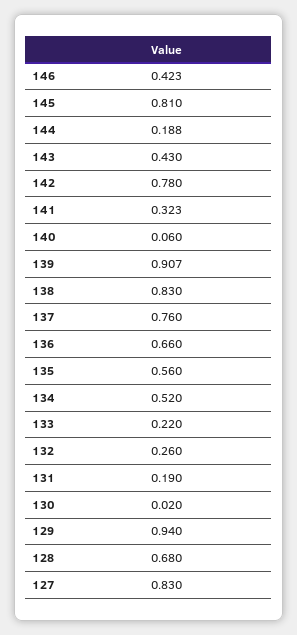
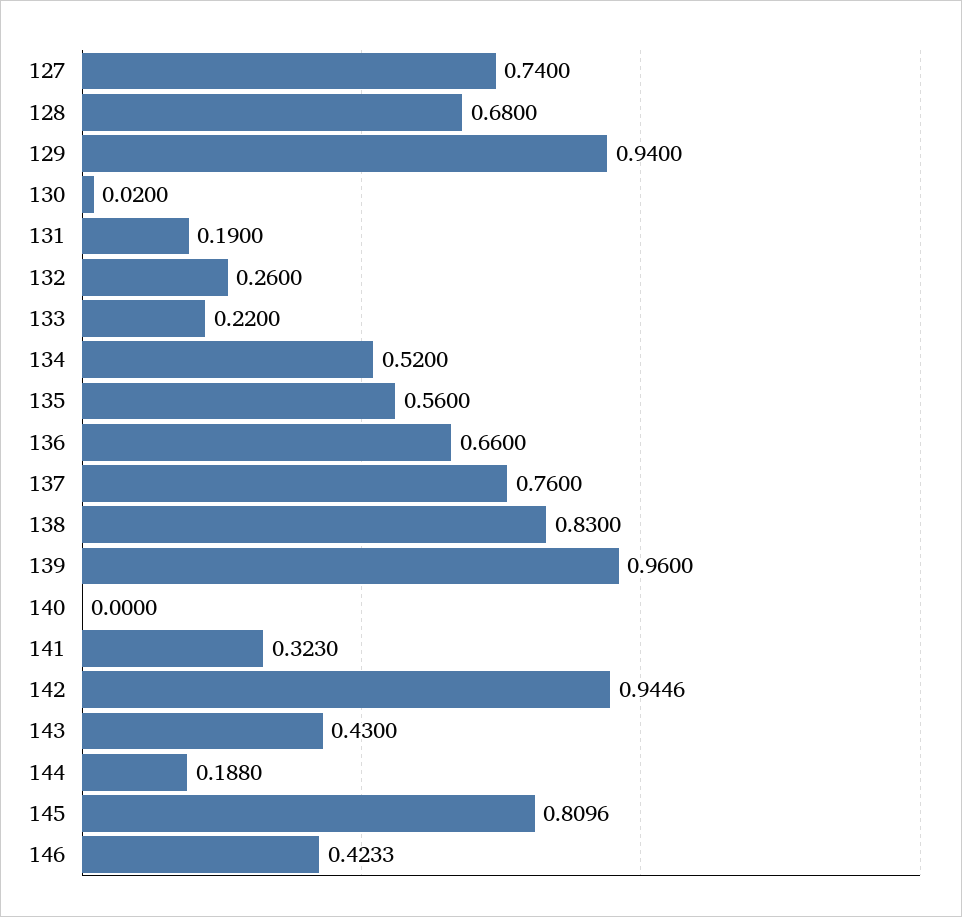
142: 0.78 -> 0.9446
140: 0.06 -> 0
139: 0.907 -> 0.96
127: 0.83 -> 0.74

